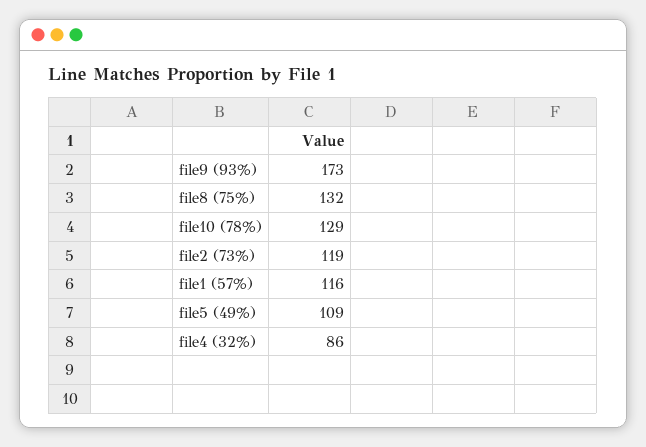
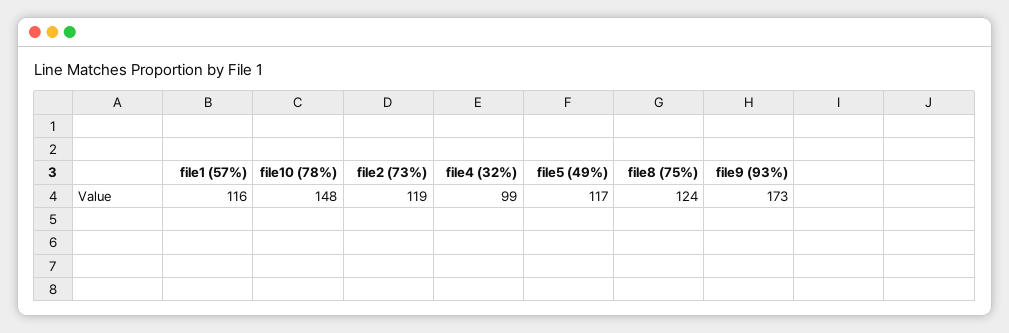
file8 (75%): 132 -> 124
file10 (78%): 129 -> 148
file5 (49%): 109 -> 117
file4 (32%): 86 -> 99

